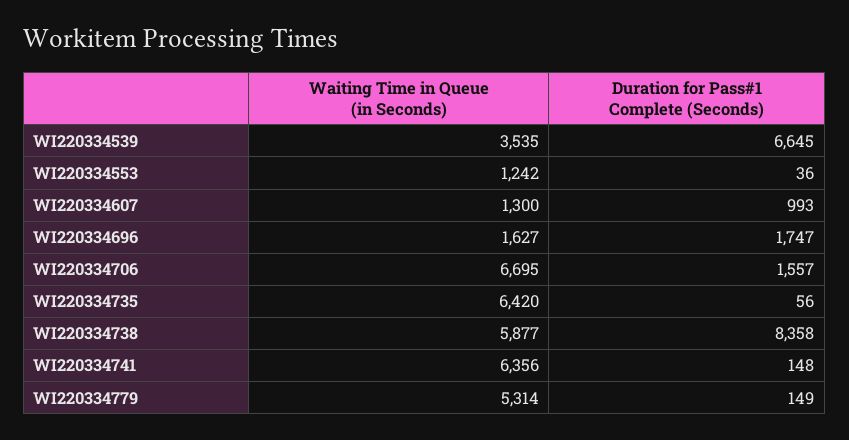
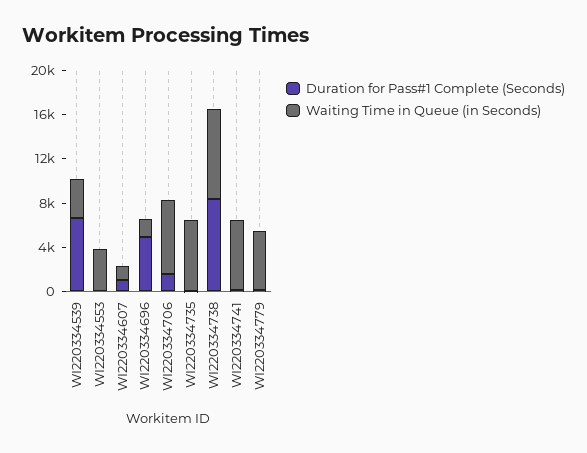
Waiting Time in Queue (in Seconds), WI220334553: 1242 -> 4000
Duration for Pass#1 Complete (Seconds), WI220334696: 1747 -> 5000
Waiting Time in Queue (in Seconds), WI220334738: 5877 -> 8000

